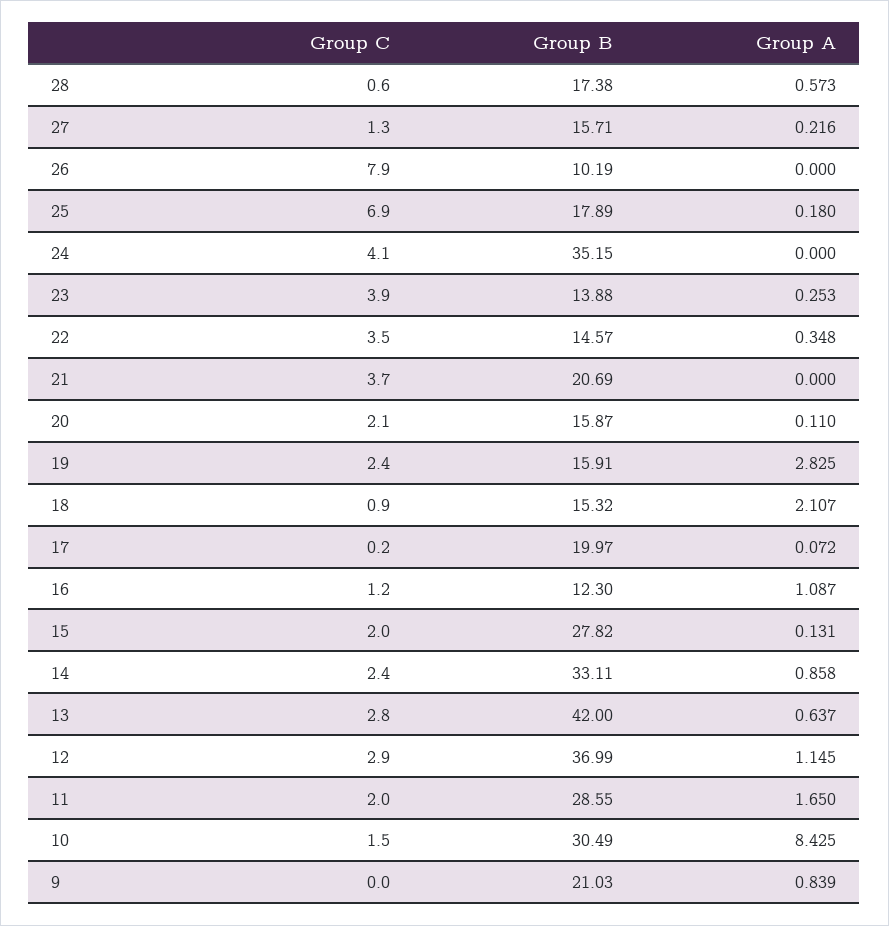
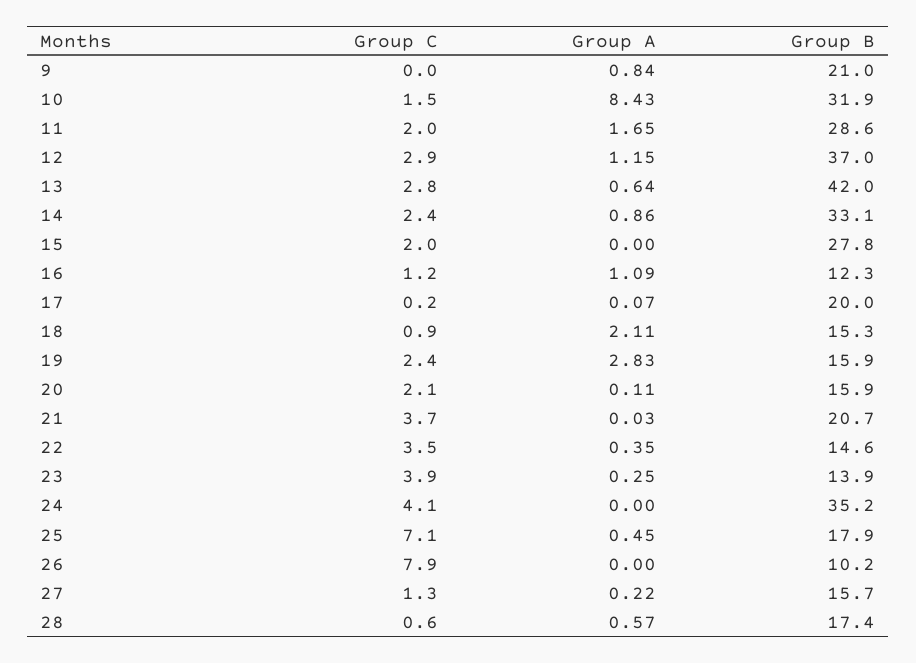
Group C, 25: 6.9 -> 7.1
Group A, 25: 0.18 -> 0.45
Group A, 21: 0 -> 0.03
Group A, 15: 0.131 -> 0
Group B, 10: 30.49 -> 31.9

